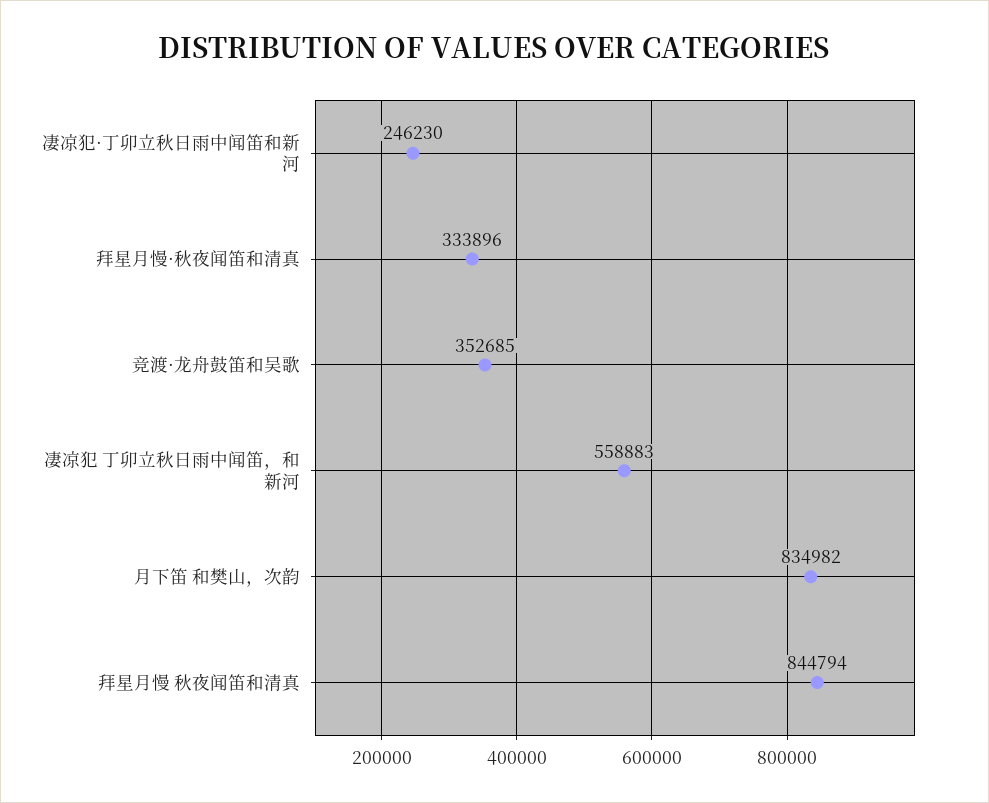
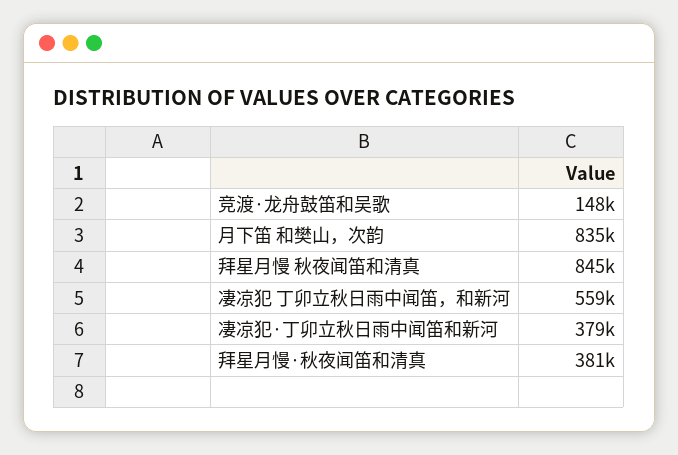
凄凉犯·丁卯立秋日雨中闻笛和新河: 246230 -> 379000
拜星月慢·秋夜闻笛和清真: 333896 -> 381000
竞渡·龙舟鼓笛和吴歌: 352685 -> 148000

